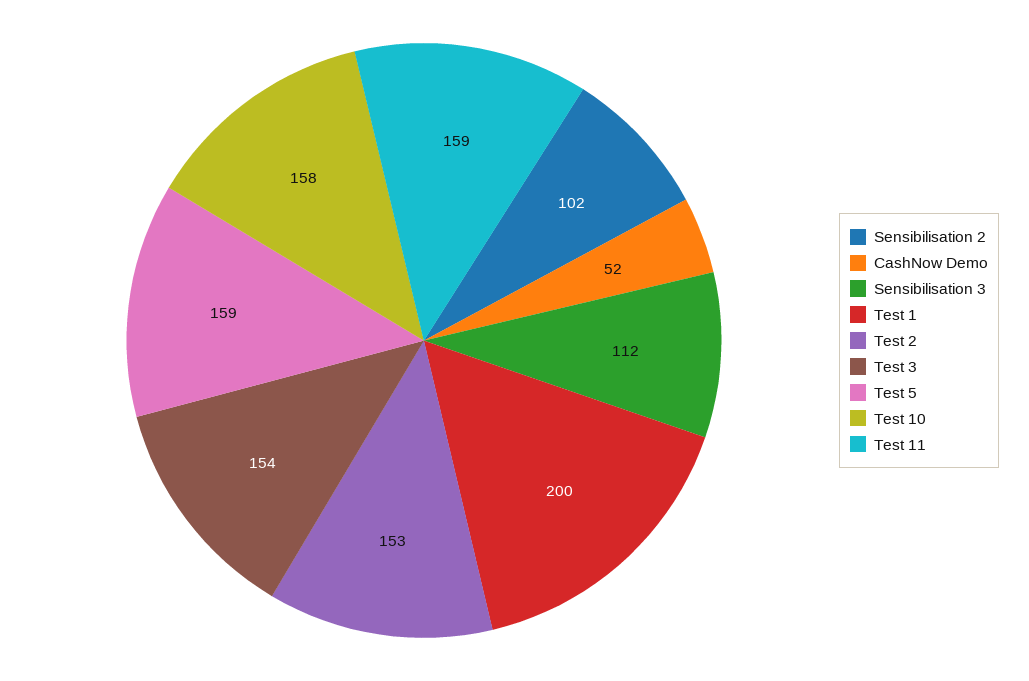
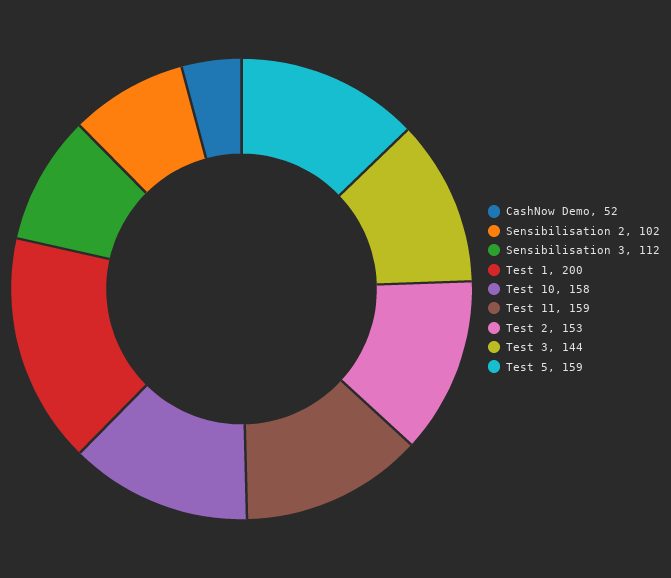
Test 3: 154 -> 144

